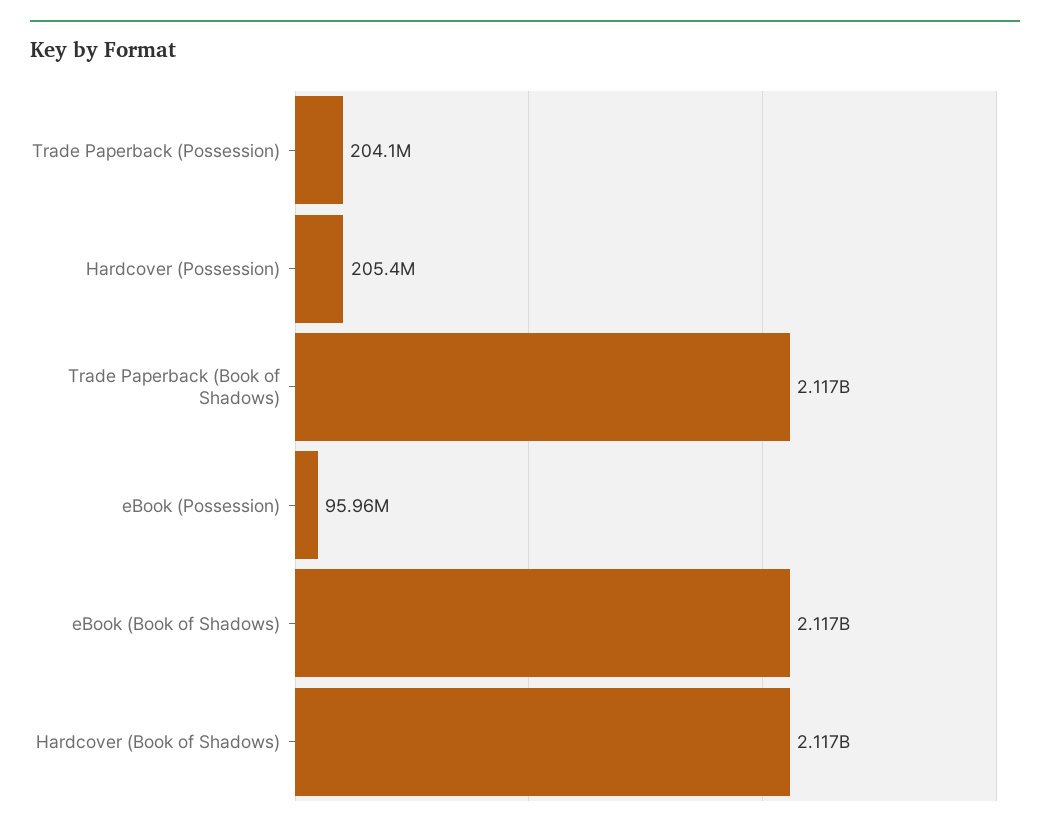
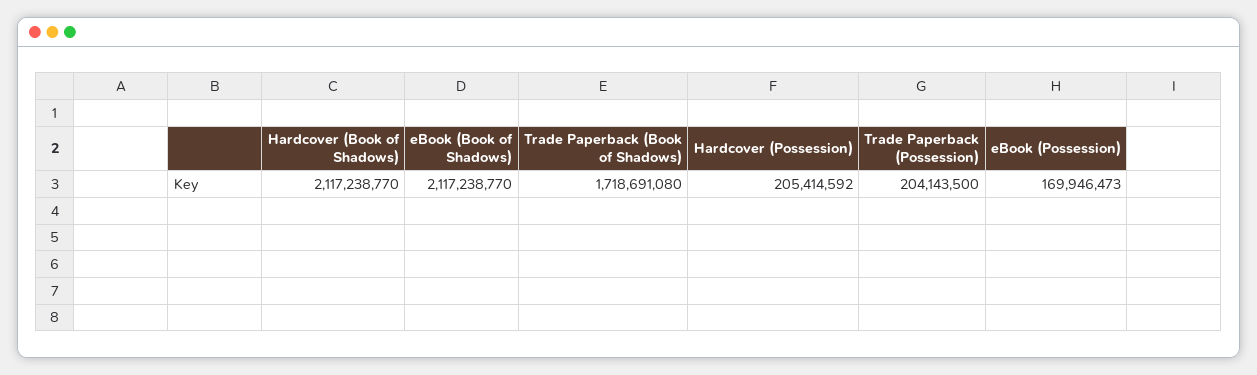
Trade Paperback (Book of Shadows): 2117000000 -> 1718691080
eBook (Possession): 95960000 -> 169946473

